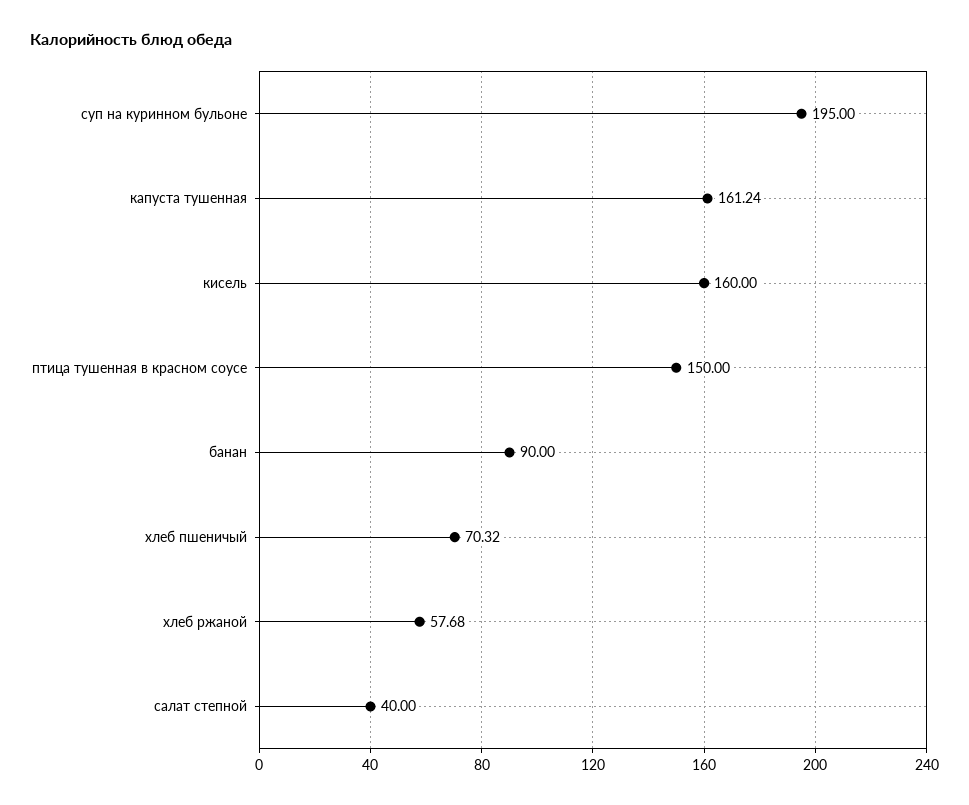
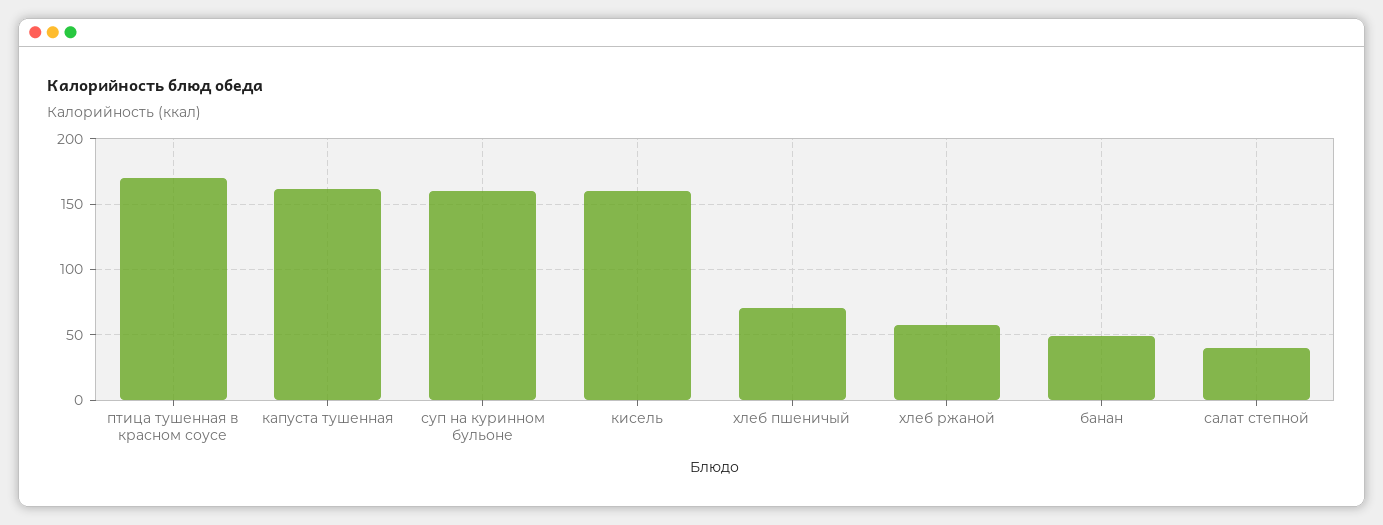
суп на куринном бульоне: 195 -> 160
птица тушенная в красном соусе: 150 -> 170
банан: 90 -> 50

